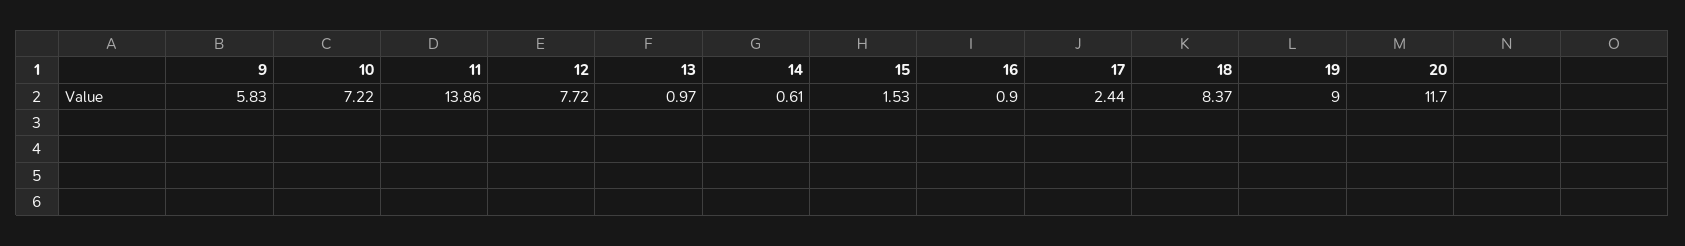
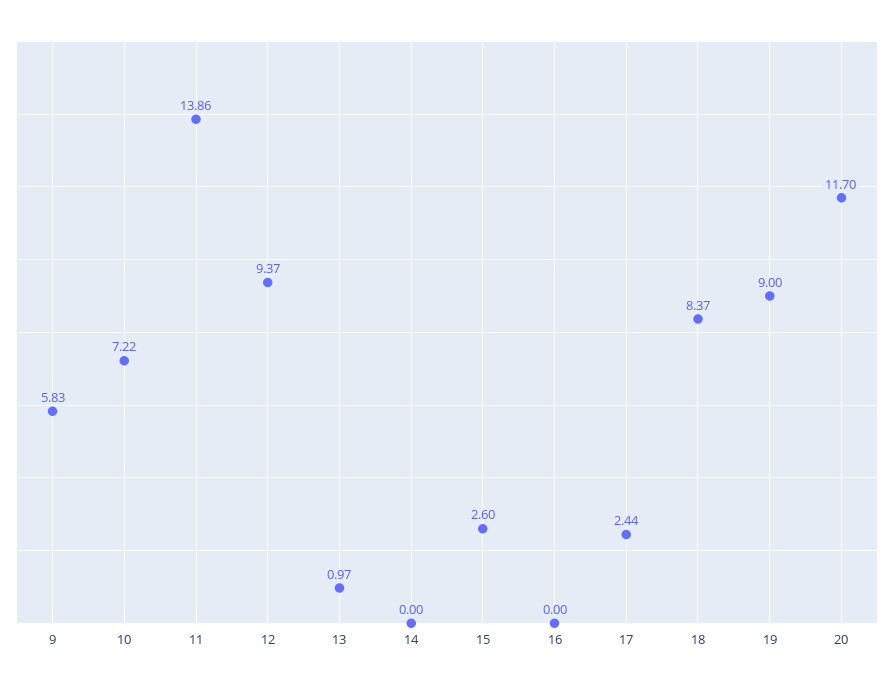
12: 7.72 -> 9.37
14: 0.61 -> 0
15: 1.53 -> 2.6
16: 0.9 -> 0

